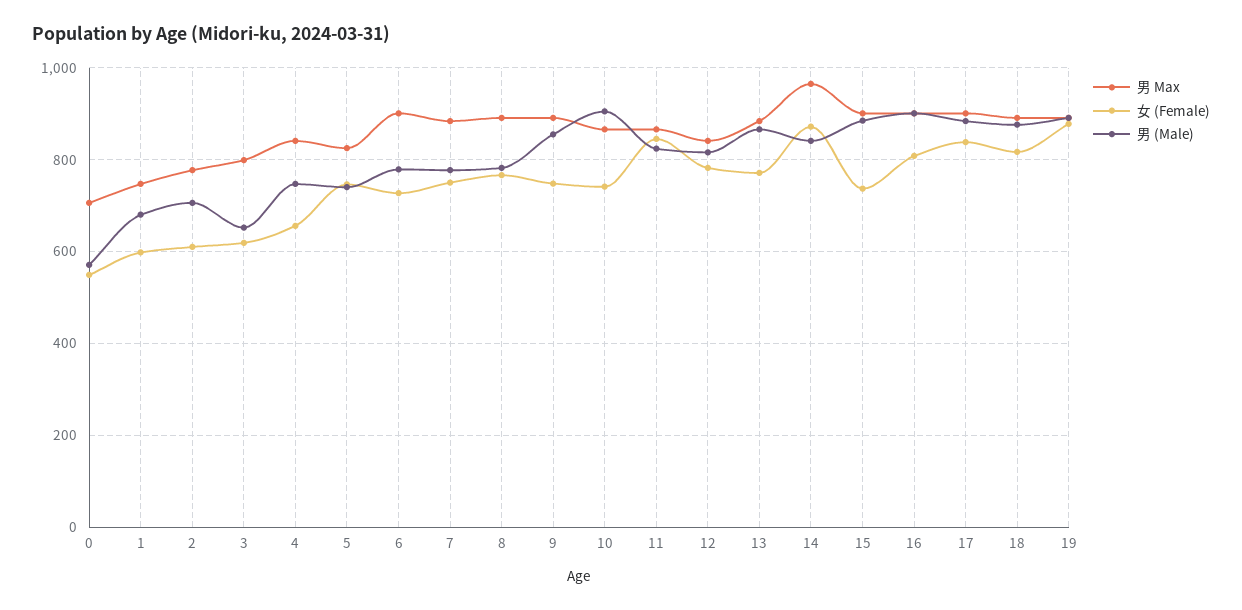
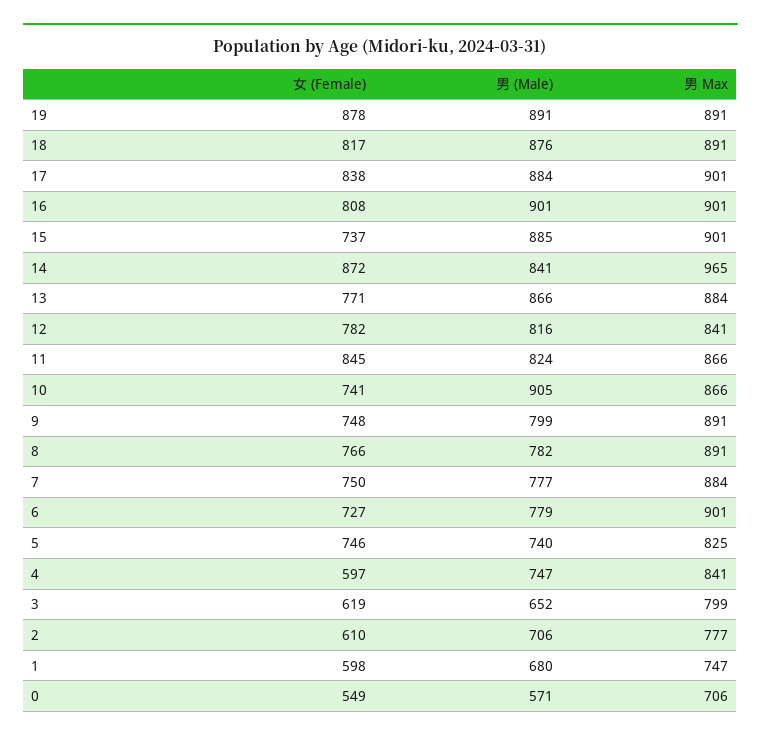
女 (Female), 4: 660 -> 597
男 (Male), 9: 860 -> 799

